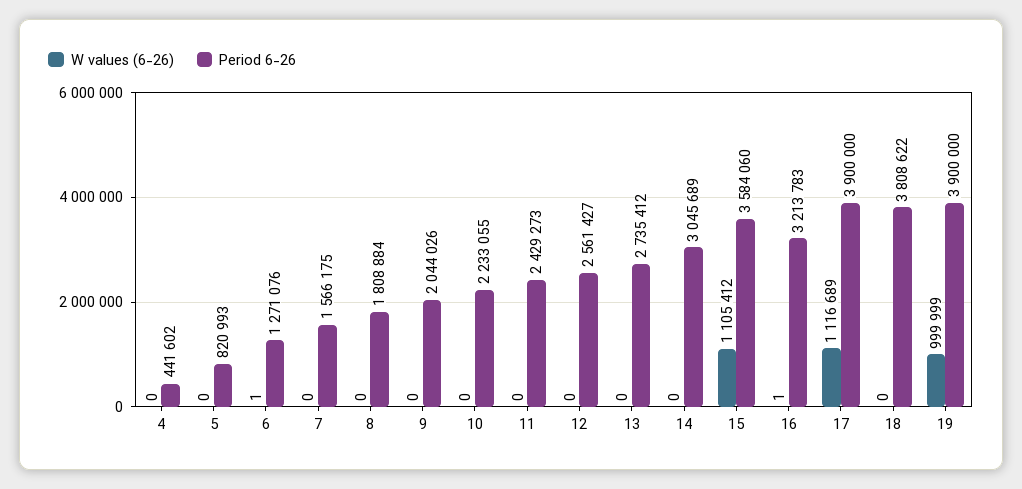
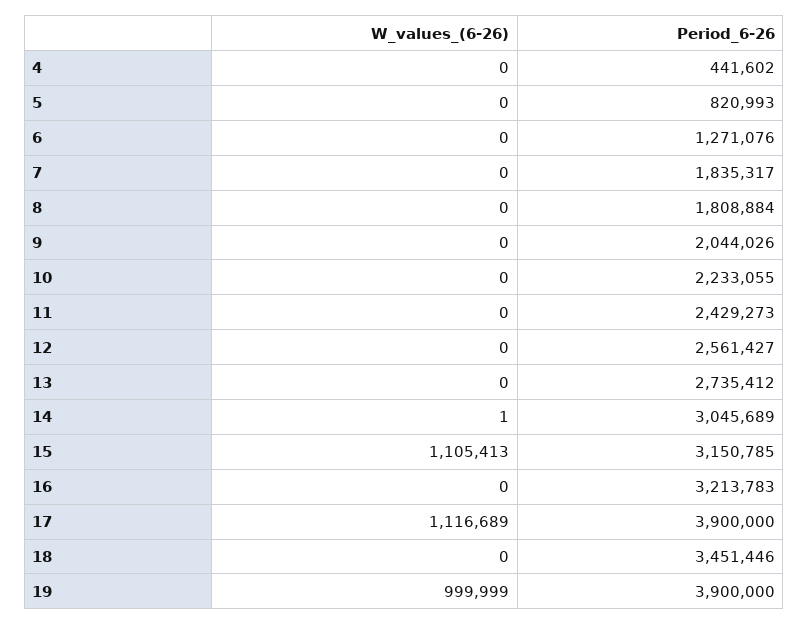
W values (6-26), 6: 1 -> 0
Period 6-26, 7: 1566175 -> 1835317
W values (6-26), 14: 0 -> 1
W values (6-26), 15: 1105412 -> 1105413
Period 6-26, 15: 3584060 -> 3150785
W values (6-26), 16: 1 -> 0
Period 6-26, 18: 3808622 -> 3451446

